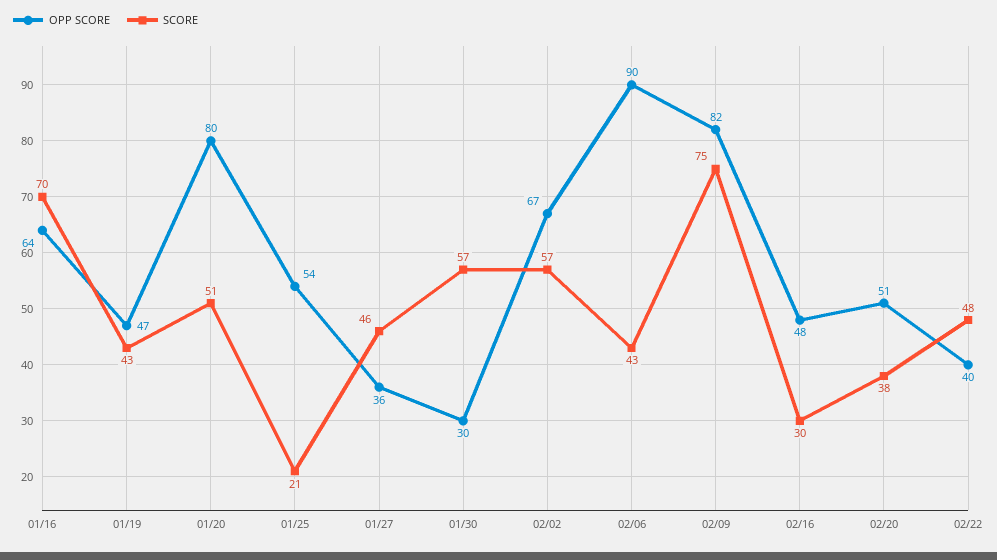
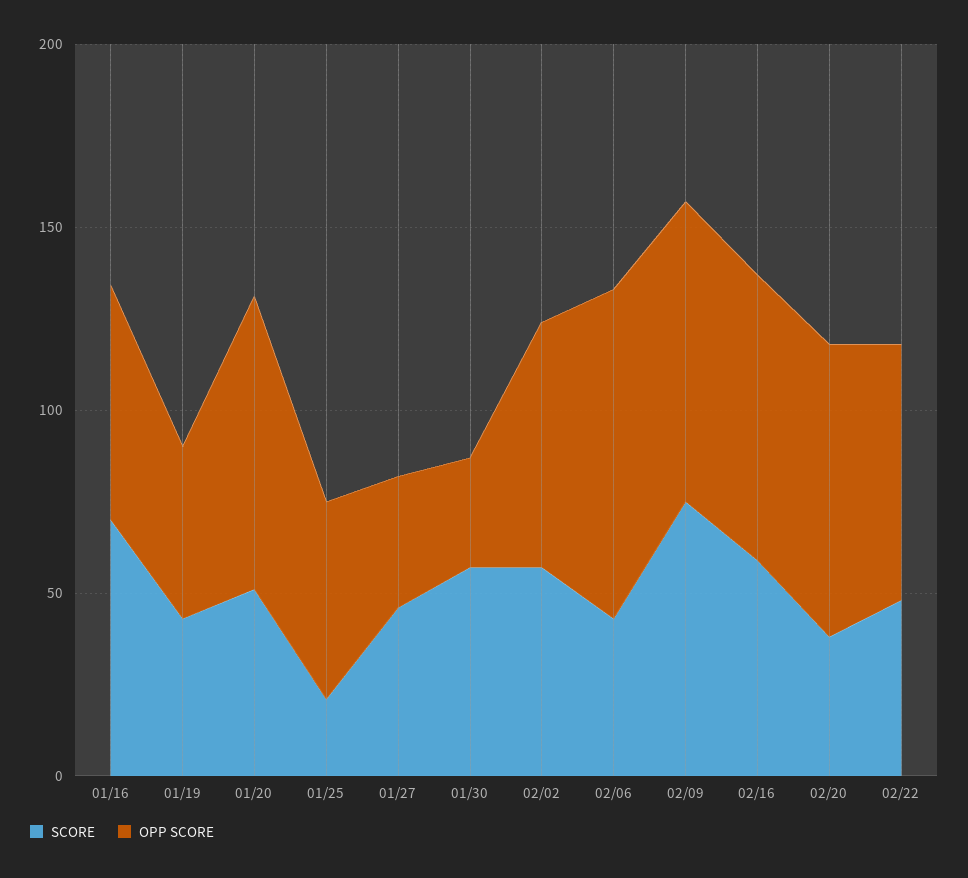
OPP SCORE, 02/16: 48 -> 80
SCORE, 02/16: 30 -> 60
OPP SCORE, 02/20: 51 -> 80
OPP SCORE, 02/22: 40 -> 70

